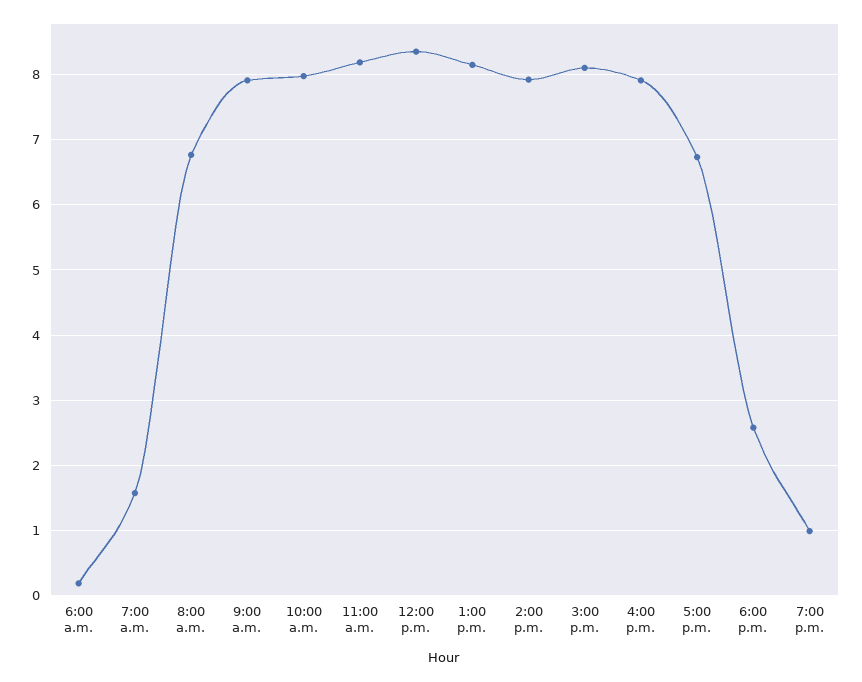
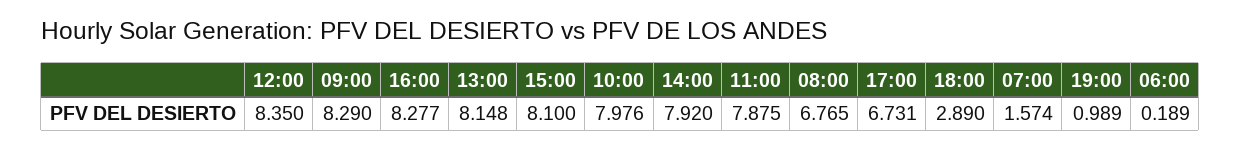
9:00 a.m.: 7.9 -> 8.29
11:00 a.m.: 8.2 -> 7.875
4:00 p.m.: 7.9 -> 8.277
6:00 p.m.: 2.6 -> 2.89

